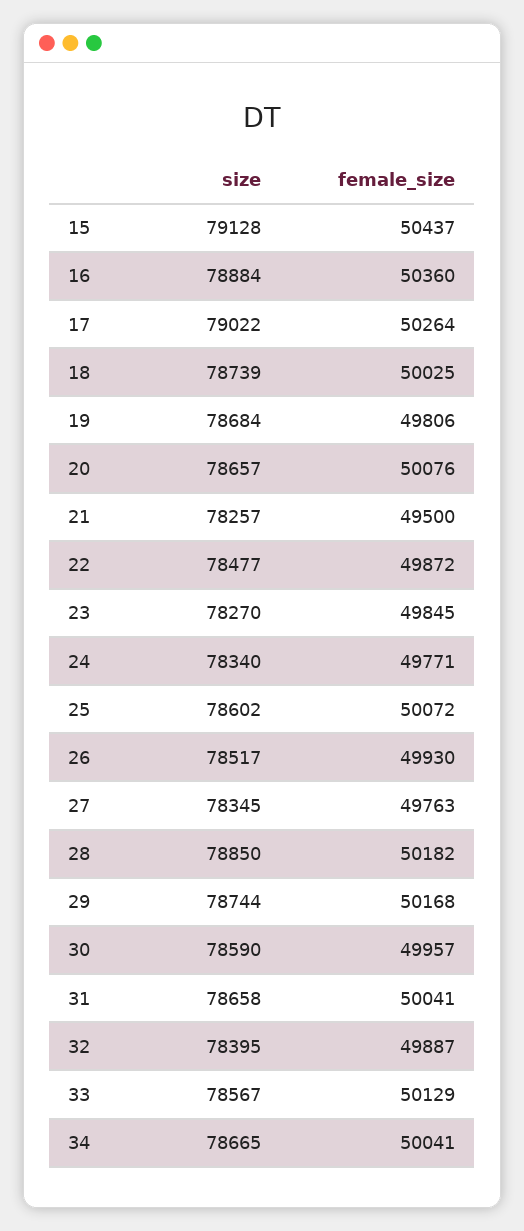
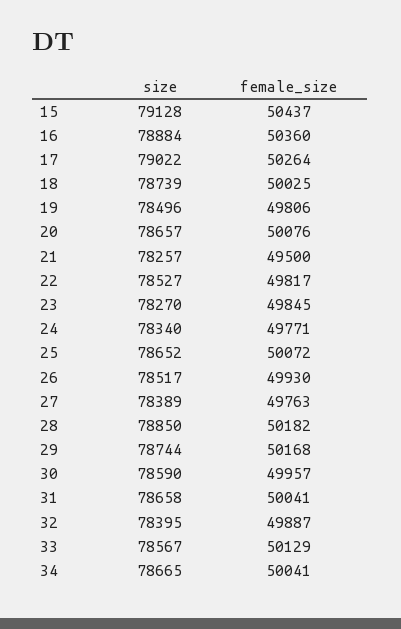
size, 19: 78684 -> 78496
size, 22: 78477 -> 78527
female_size, 22: 49872 -> 49817
size, 25: 78602 -> 78652
size, 27: 78345 -> 78389

